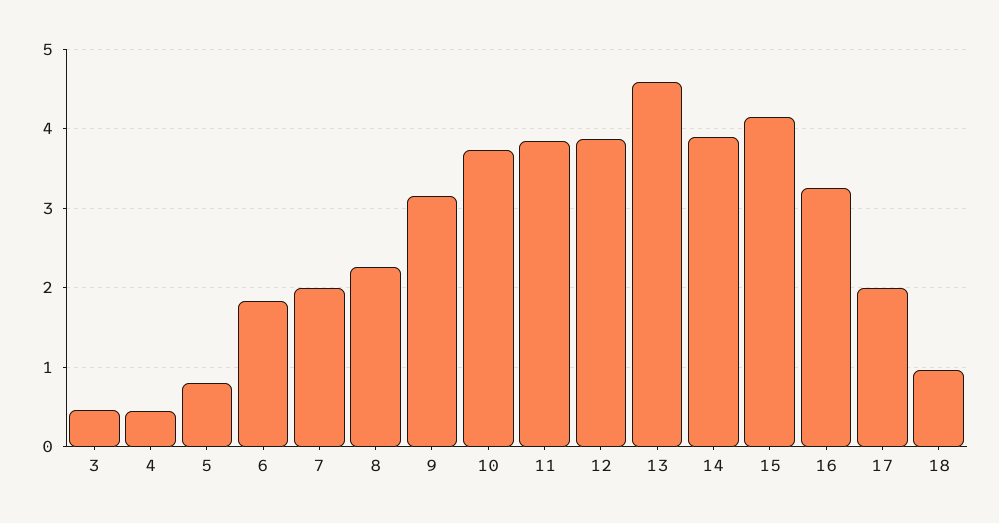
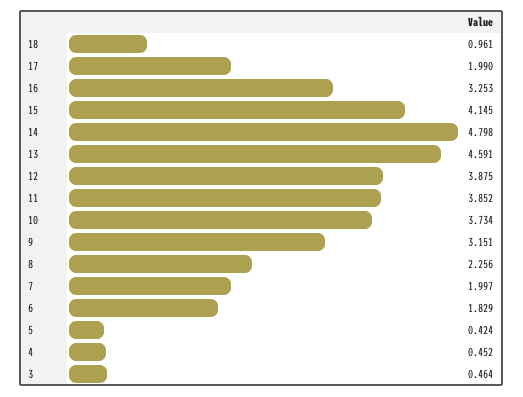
5: 0.8 -> 0.424
14: 3.9 -> 4.798

